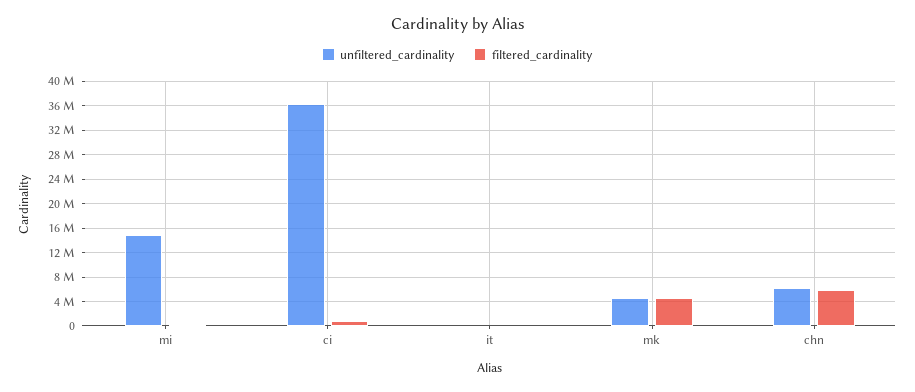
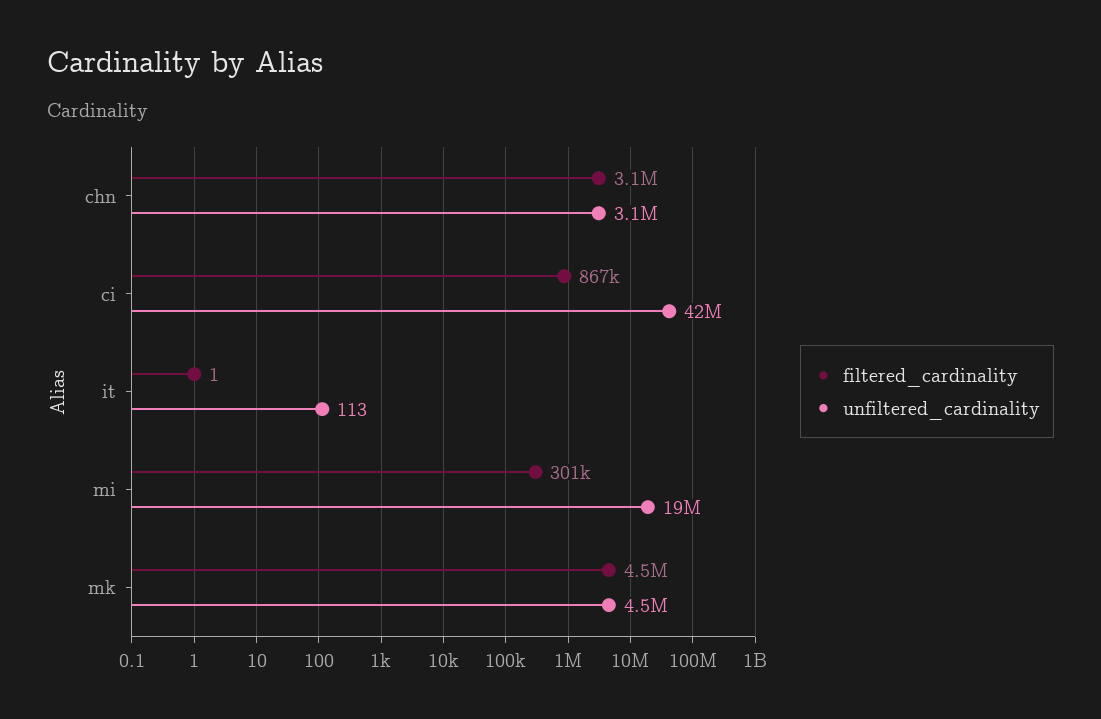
unfiltered_cardinality, mi: 15000000 -> 19000000
unfiltered_cardinality, ci: 36000000 -> 42000000
unfiltered_cardinality, chn: 6000000 -> 3100000
filtered_cardinality, chn: 6000000 -> 3100000

